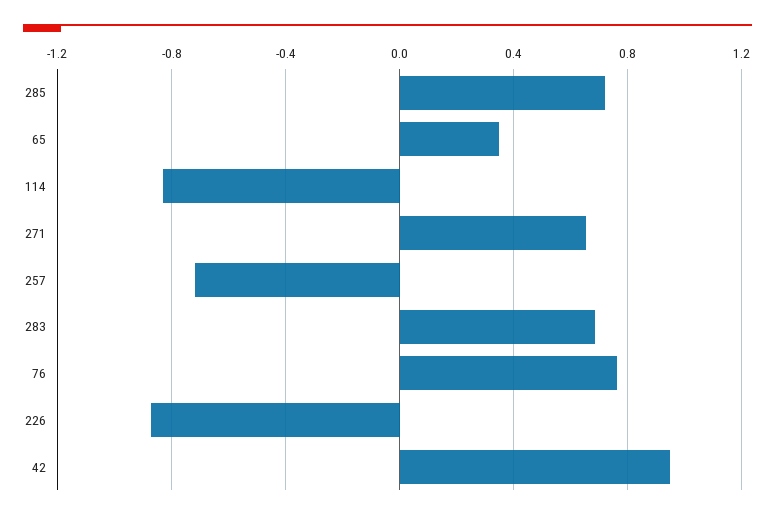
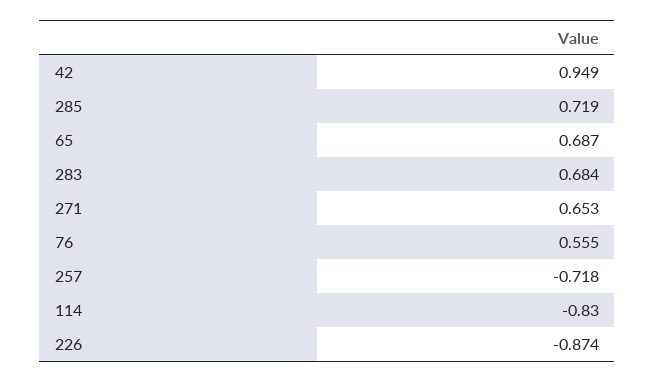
65: 0.35 -> 0.687
76: 0.75 -> 0.555

